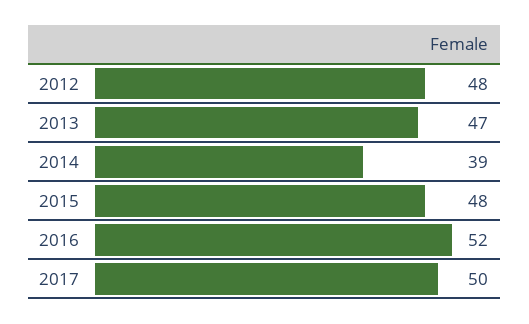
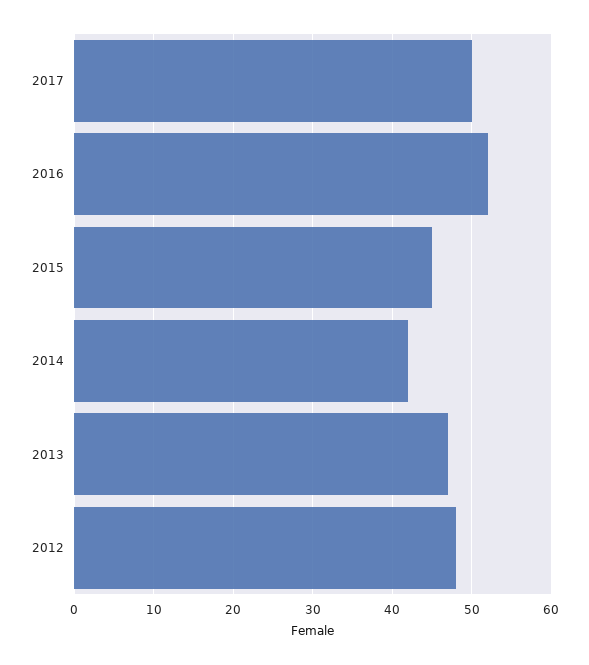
2014: 39 -> 42
2015: 48 -> 45

